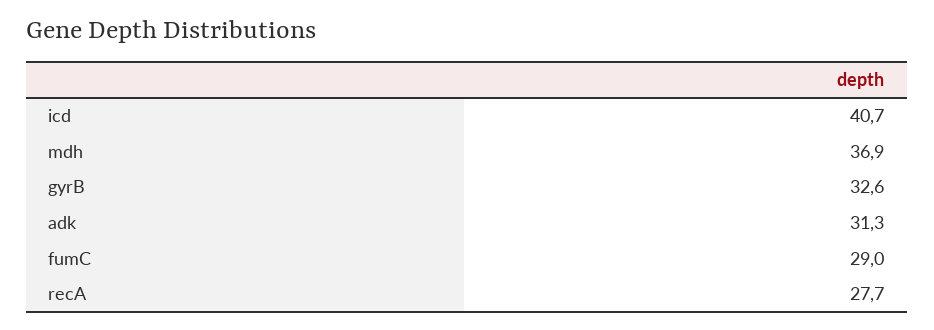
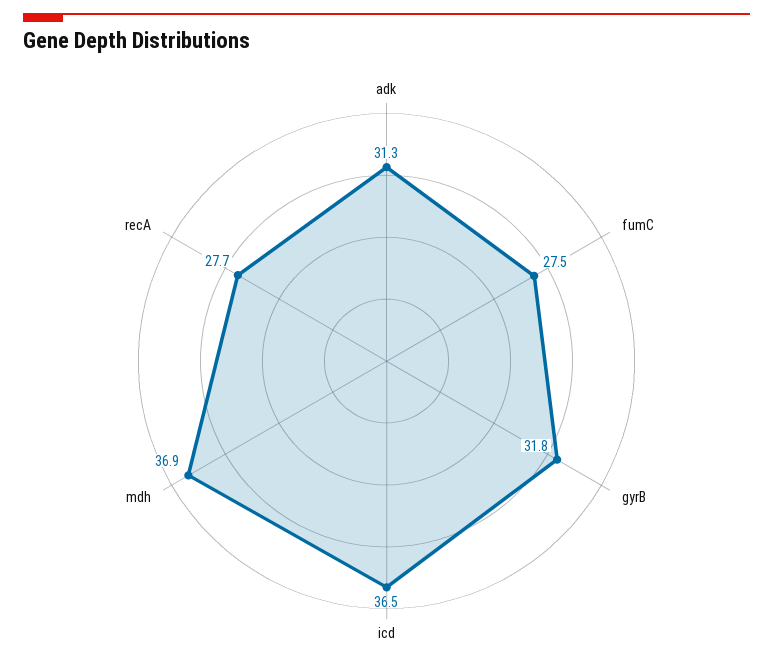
icd: 40.7 -> 36.5
gyrB: 32.6 -> 31.8
fumC: 29 -> 27.5

